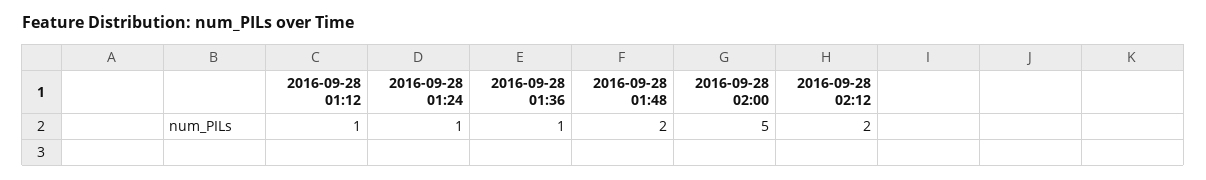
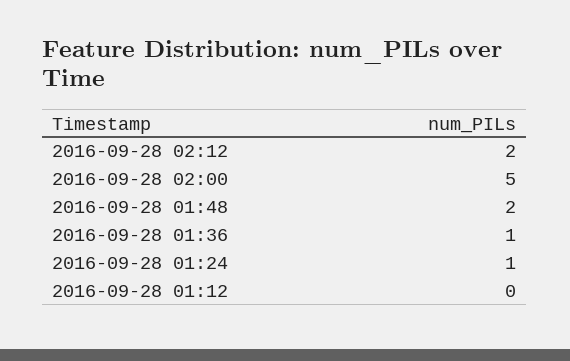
2016-09-28 01:12: 1 -> 0

